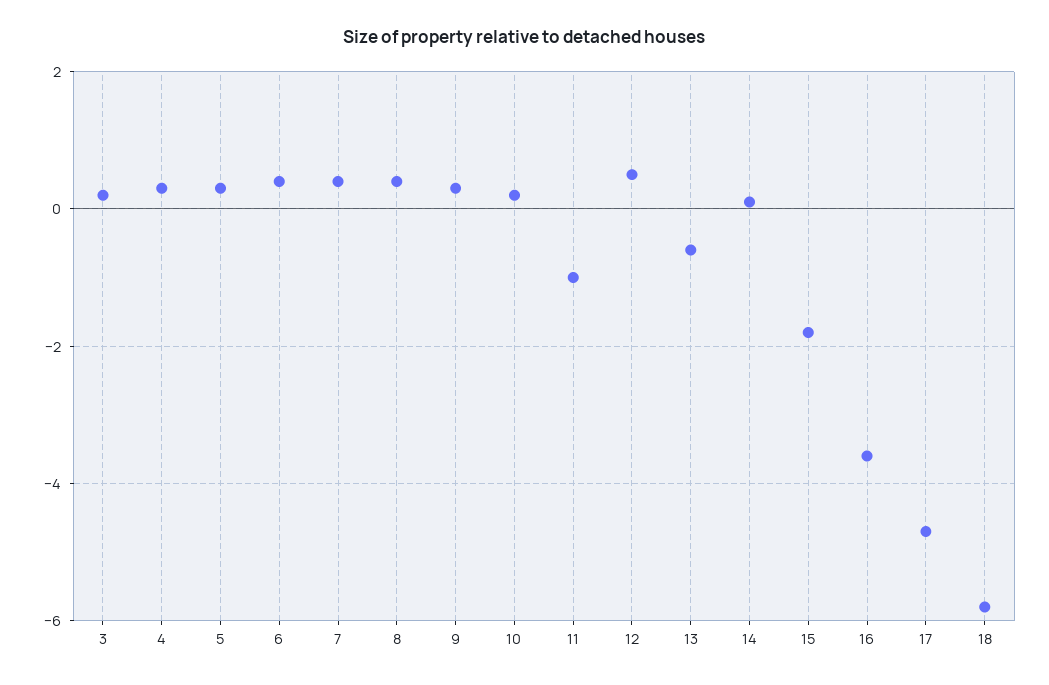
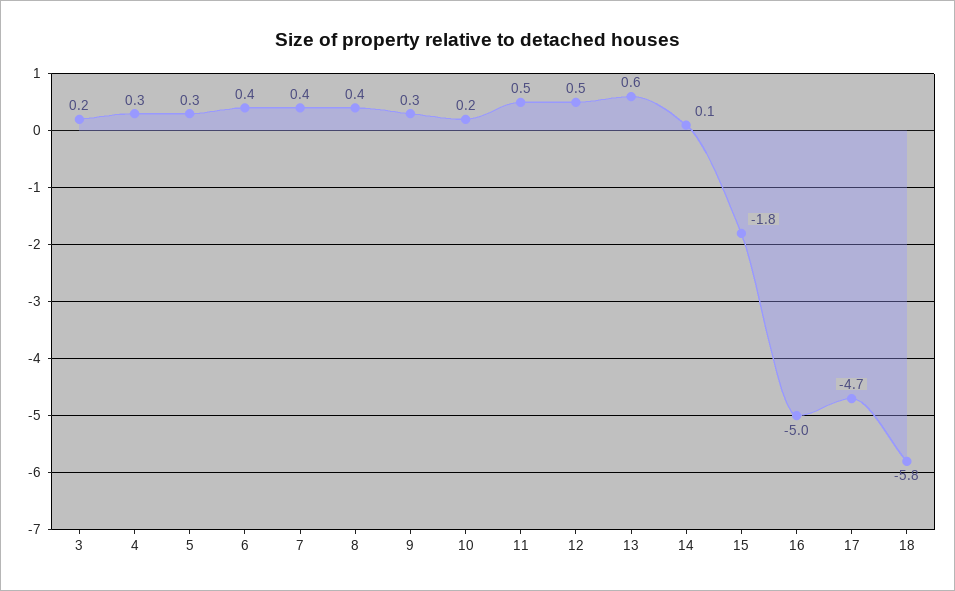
11: -1 -> 0.5
13: -0.5 -> 0.6
16: -3.5 -> -5

